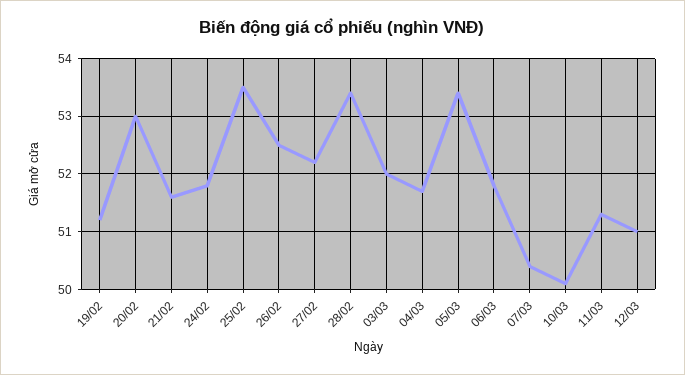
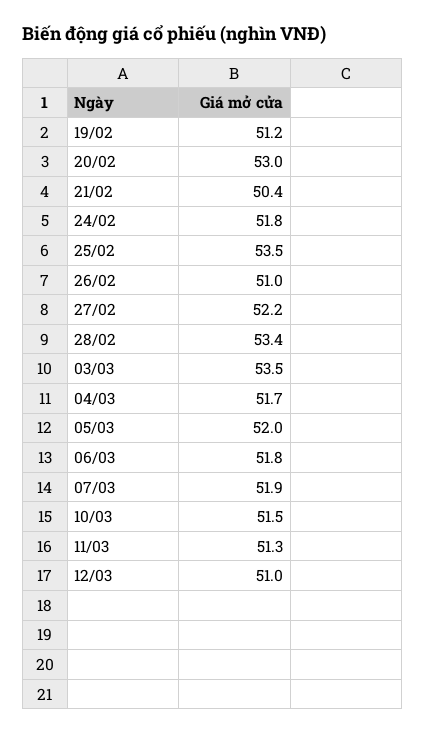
21/02: 51.5 -> 50.4
26/02: 52.5 -> 51
03/03: 52 -> 53.5
05/03: 53.5 -> 52
07/03: 50.5 -> 51.9
10/03: 50 -> 51.5

